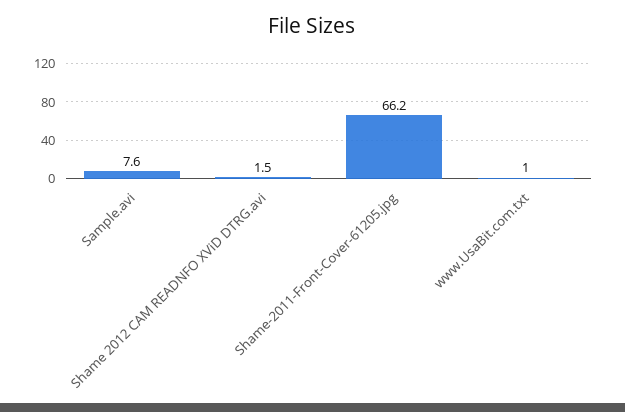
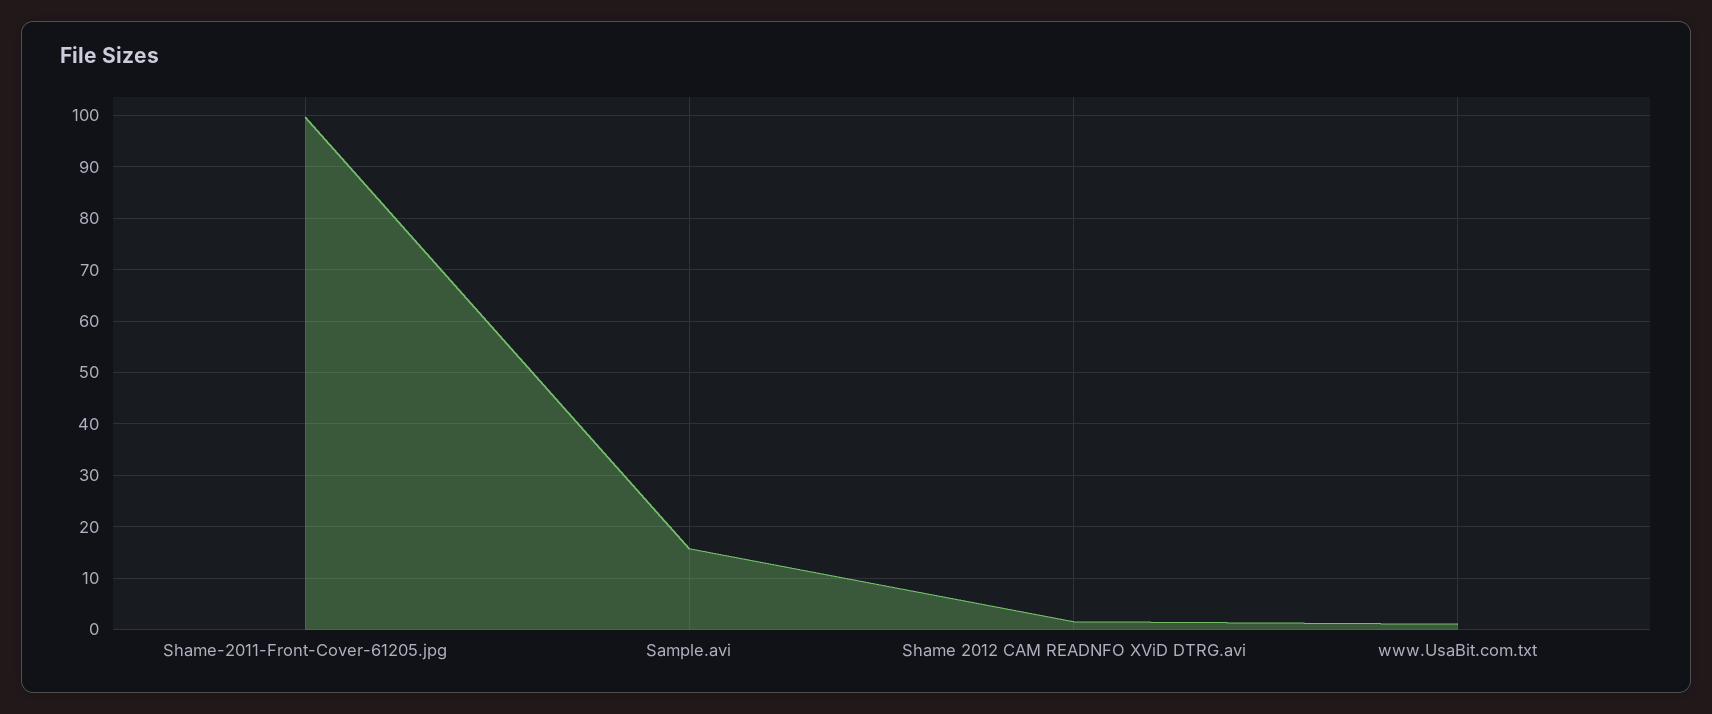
Sample.avi: 7.6 -> 16
Shame-2011-Front-Cover-61205.jpg: 66.2 -> 100

